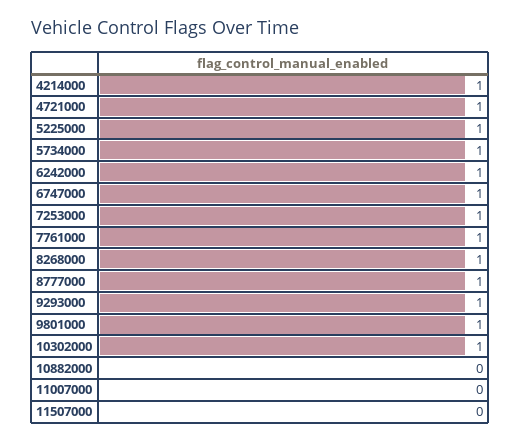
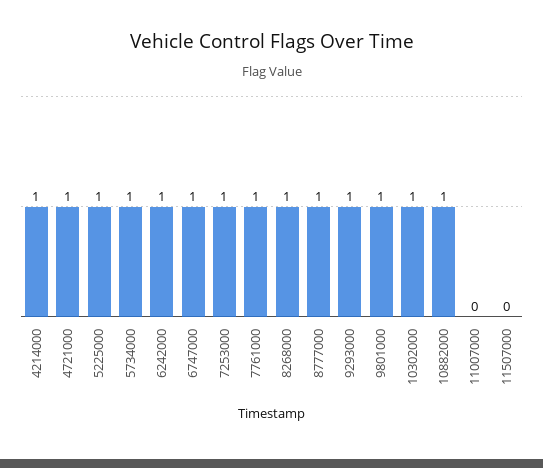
10882000: 0 -> 1

